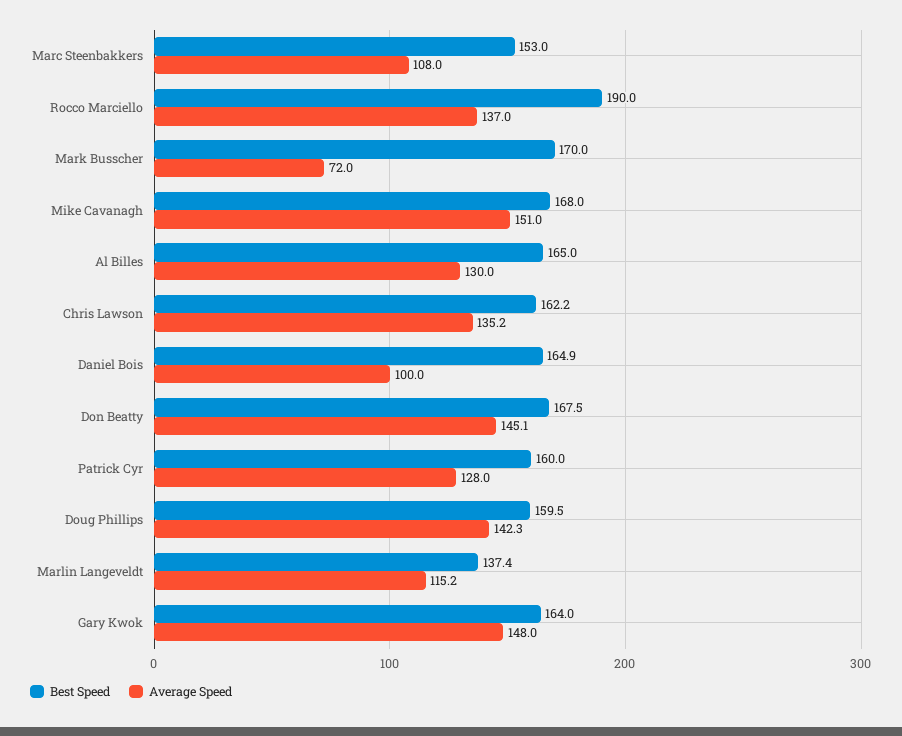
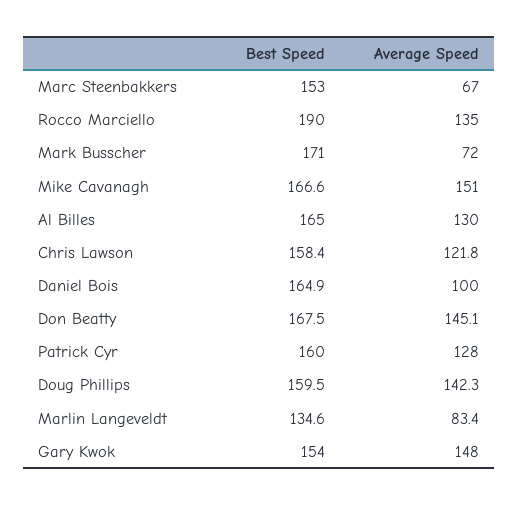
Average Speed, Marc Steenbakkers: 108 -> 67
Average Speed, Rocco Marciello: 137 -> 135
Best Speed, Mark Busscher: 170 -> 171
Best Speed, Mike Cavanagh: 168 -> 166.6
Best Speed, Chris Lawson: 162.2 -> 158.4
Average Speed, Chris Lawson: 135.2 -> 121.8
Best Speed, Marlin Langeveldt: 137.4 -> 134.6
Average Speed, Marlin Langeveldt: 115.2 -> 83.4
Best Speed, Gary Kwok: 164 -> 154

